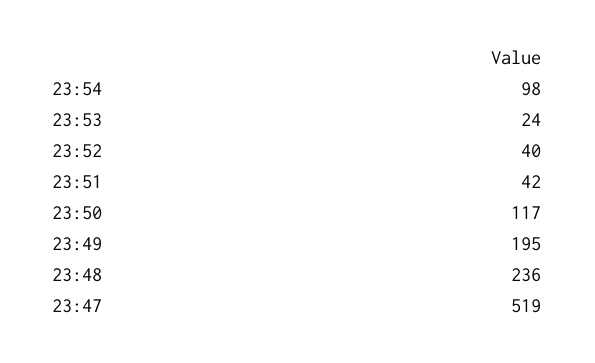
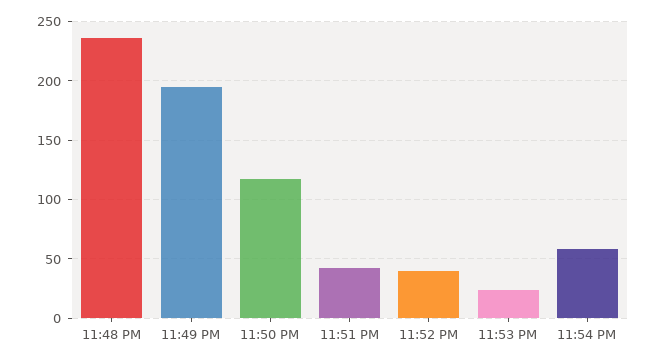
23:54: 98 -> 60
23:47: 519 -> none

